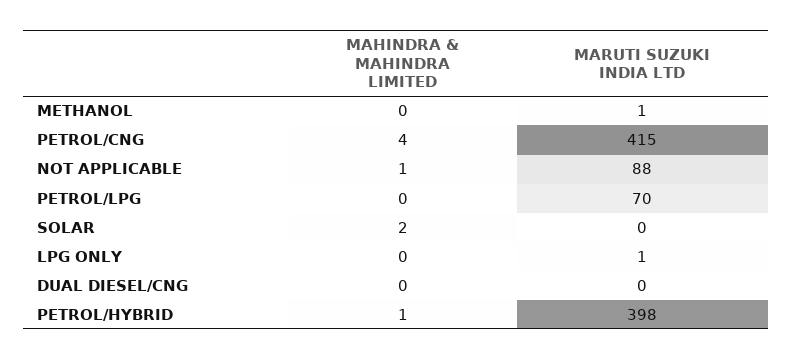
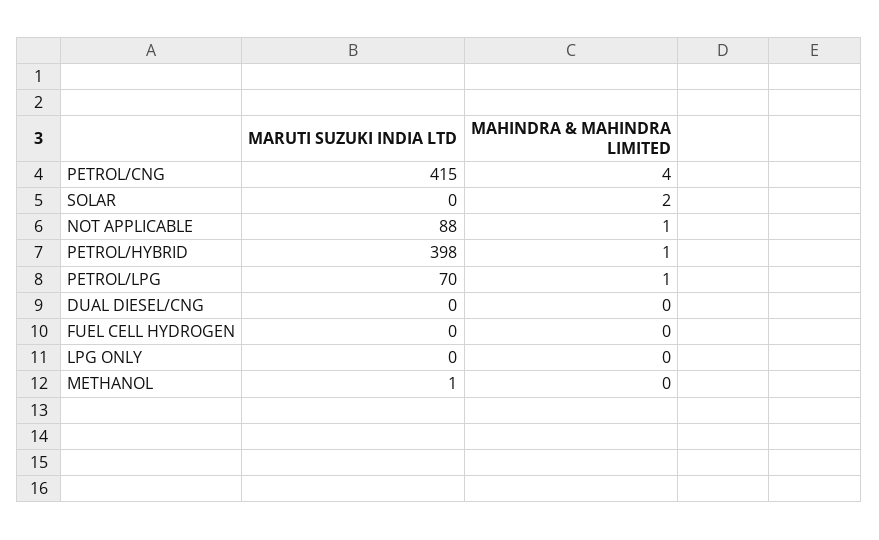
MAHINDRA & MAHINDRA LIMITED, PETROL/LPG: 0 -> 1
MARUTI SUZUKI INDIA LTD, LPG ONLY: 1 -> 0
MARUTI SUZUKI INDIA LTD, FUEL CELL HYDROGEN: none -> 0
MAHINDRA & MAHINDRA LIMITED, FUEL CELL HYDROGEN: none -> 0

